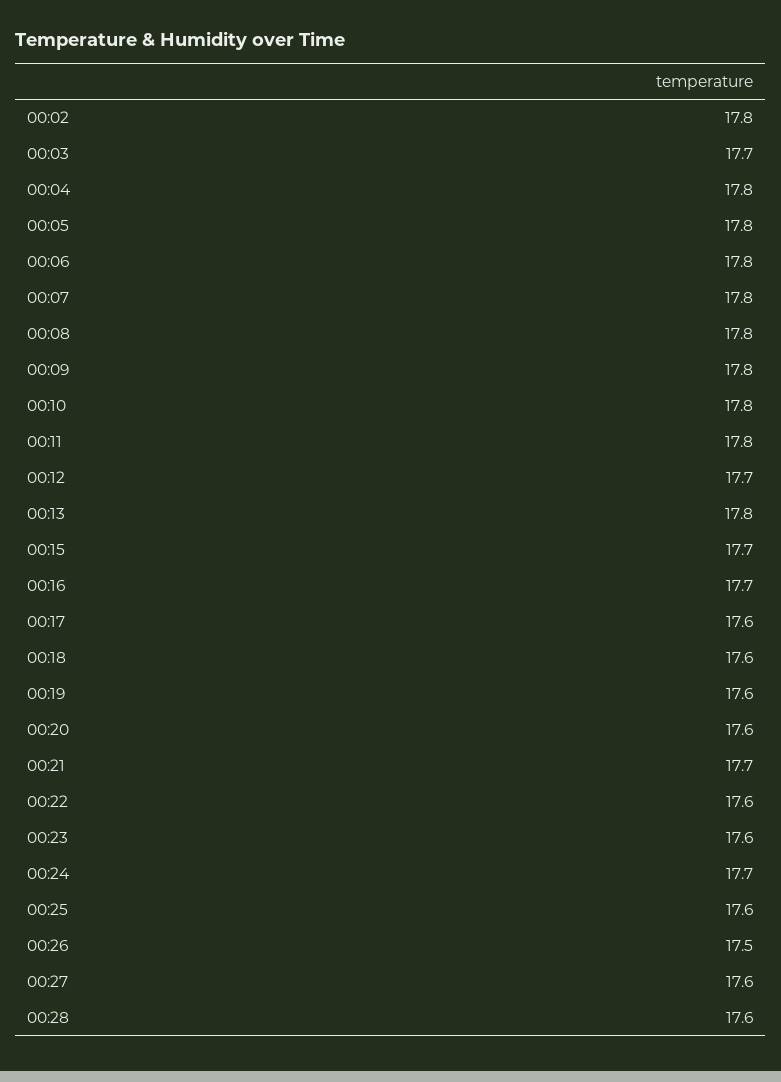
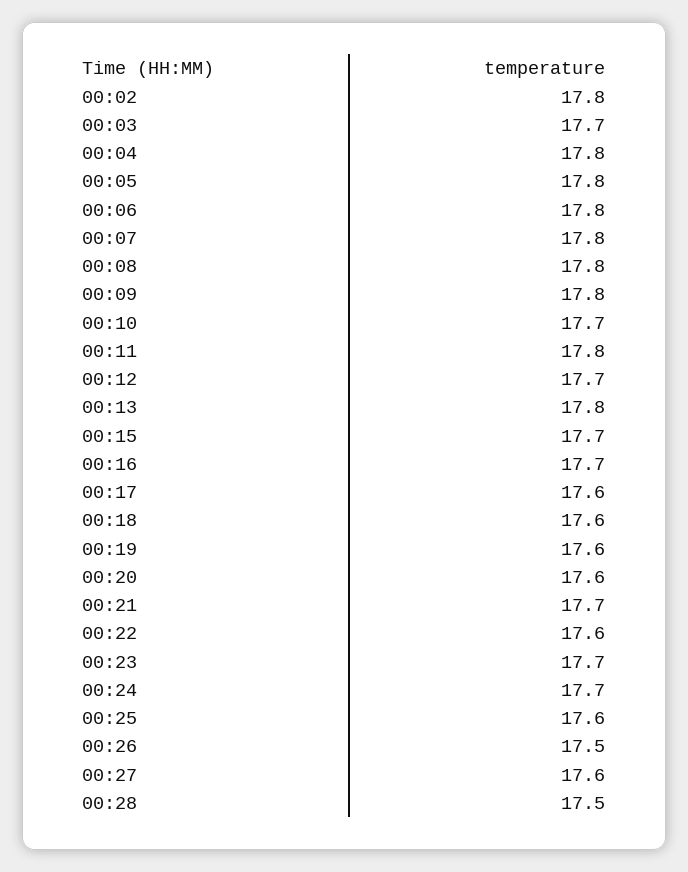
00:10: 17.8 -> 17.7
00:23: 17.6 -> 17.7
00:28: 17.6 -> 17.5

